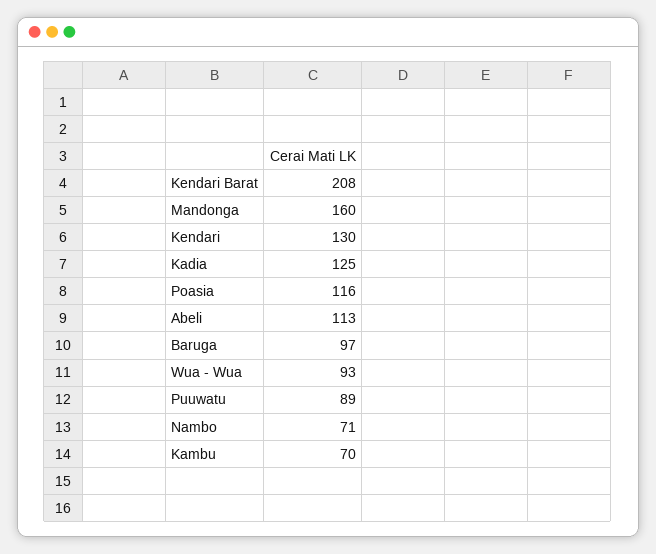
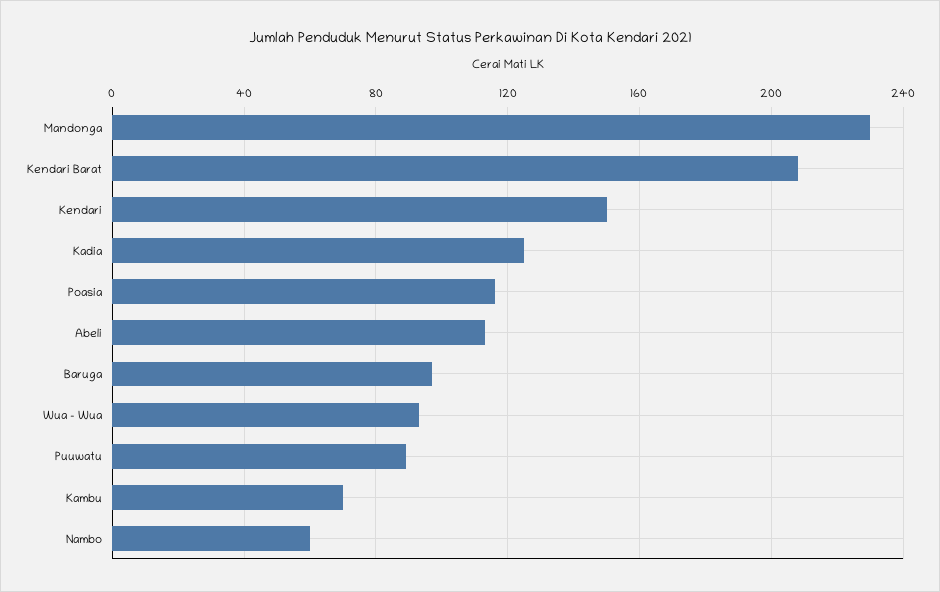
Mandonga: 160 -> 230
Kendari: 130 -> 150
Nambo: 71 -> 60

